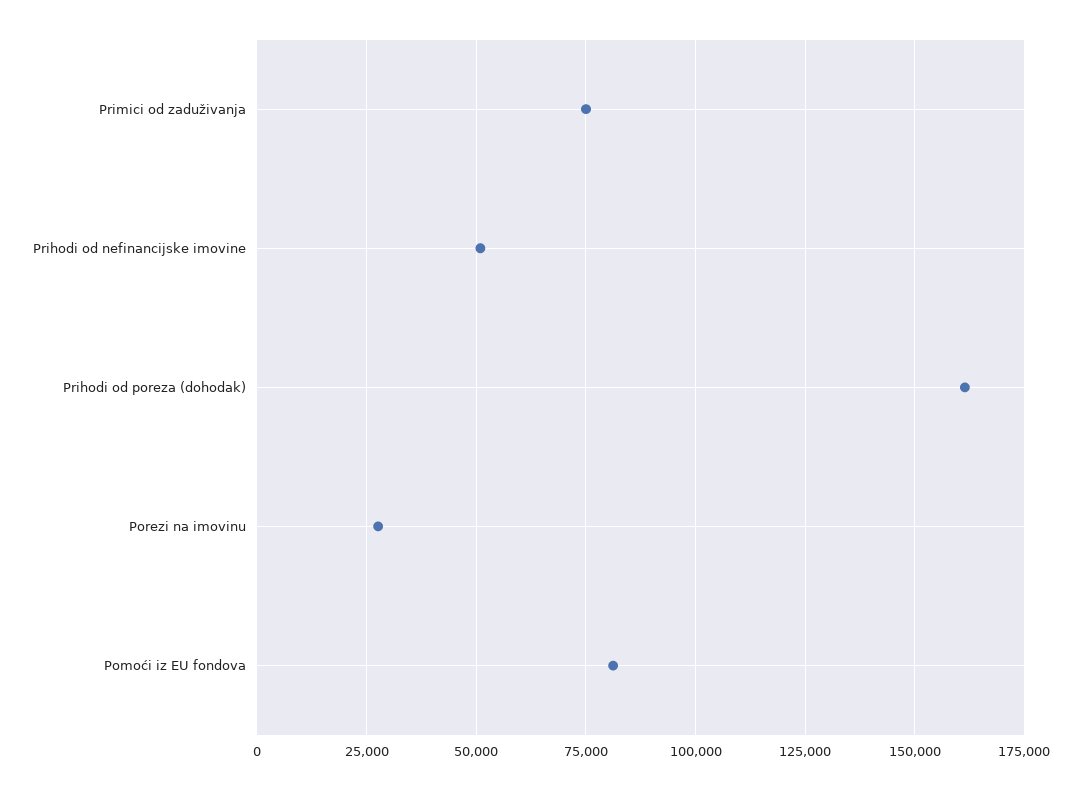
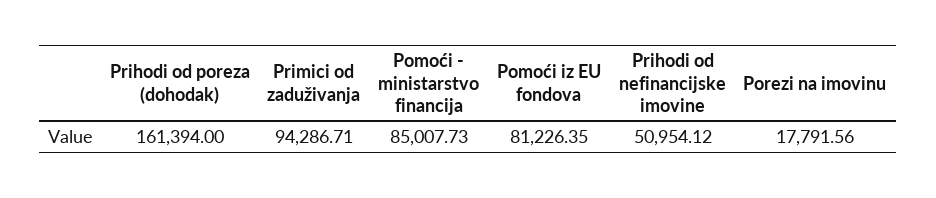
Primici od zaduživanja: 75000 -> 94286.71
Porezi na imovinu: 27500 -> 17791.56
Pomoći - ministarstvo financija: none -> 85007.73

